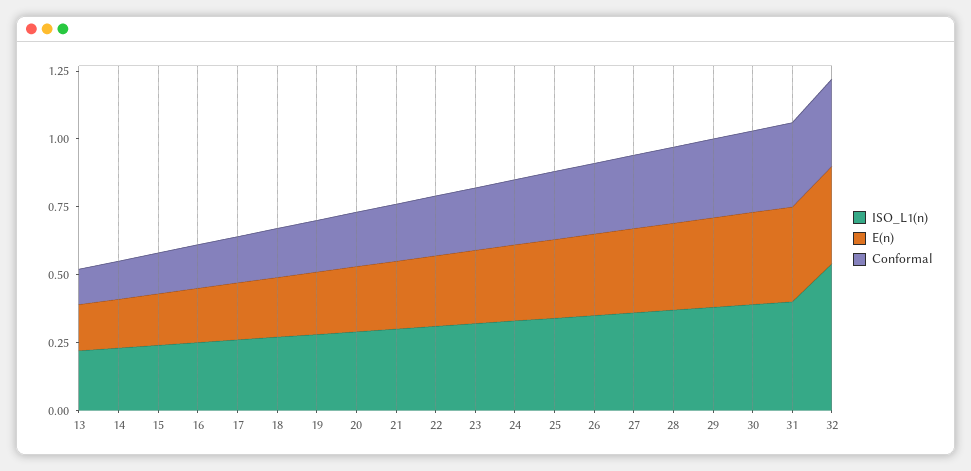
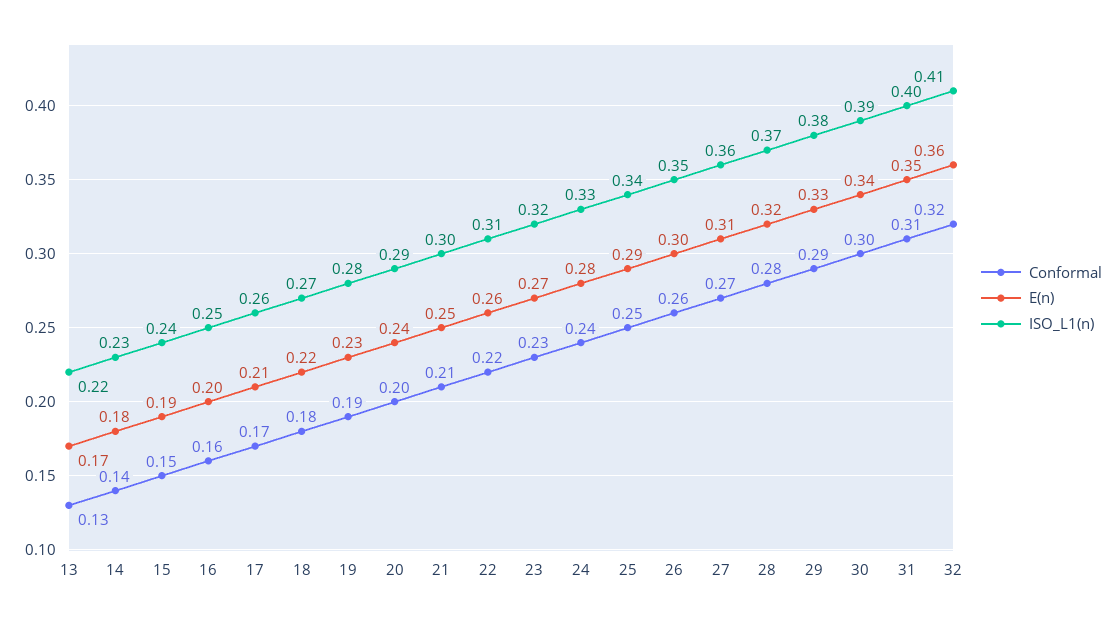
ISO_L1(n), 32: 0.55 -> 0.41

